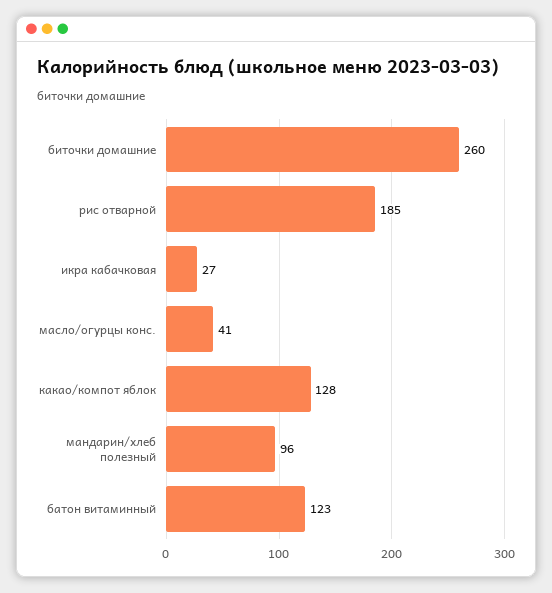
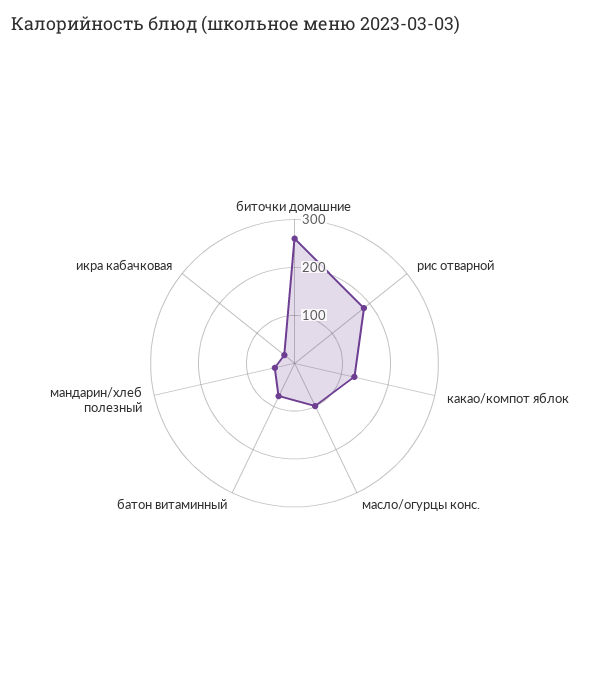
масло/огурцы конс.: 41 -> 100
мандарин/хлеб полезный: 96 -> 40
батон витаминный: 123 -> 80

